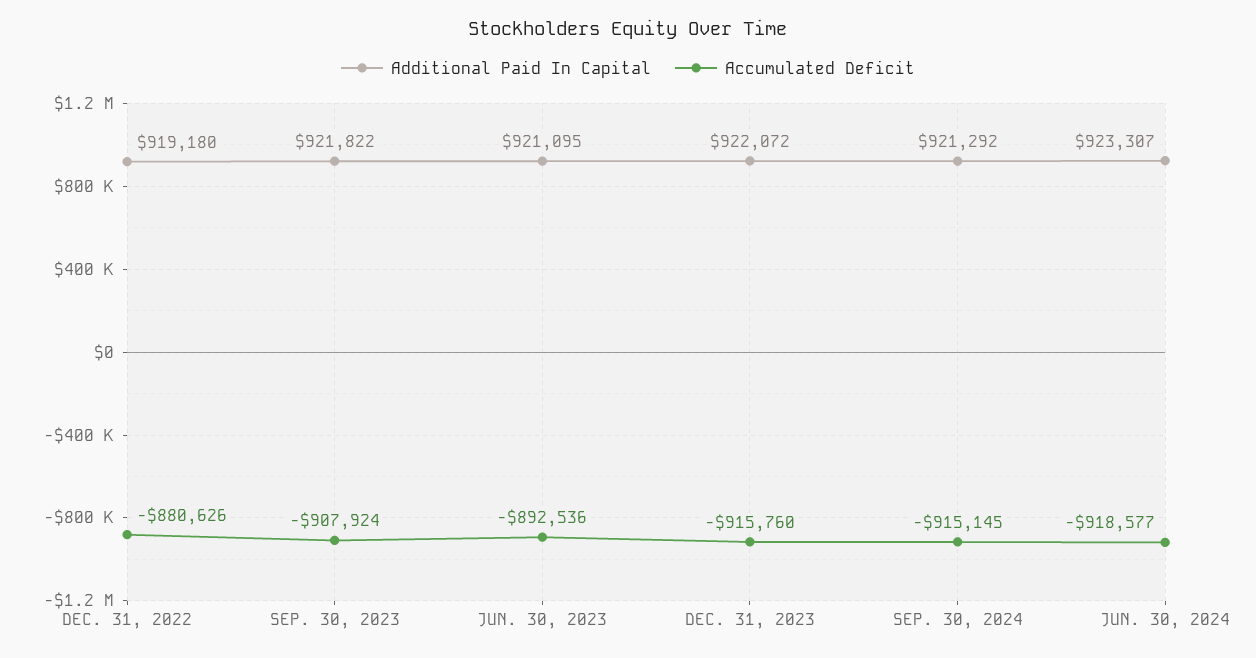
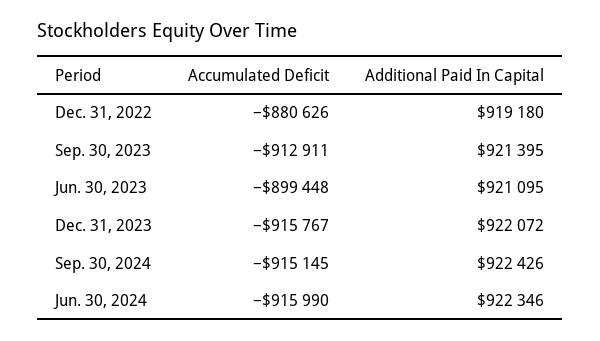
Additional Paid In Capital, SEP. 30, 2023: 921822 -> 921395
Accumulated Deficit, SEP. 30, 2023: -907924 -> -912911
Accumulated Deficit, JUN. 30, 2023: -892536 -> -899448
Accumulated Deficit, DEC. 31, 2023: -915760 -> -915767
Additional Paid In Capital, SEP. 30, 2024: 921292 -> 922426
Additional Paid In Capital, JUN. 30, 2024: 923307 -> 922346
Accumulated Deficit, JUN. 30, 2024: -918577 -> -915990

